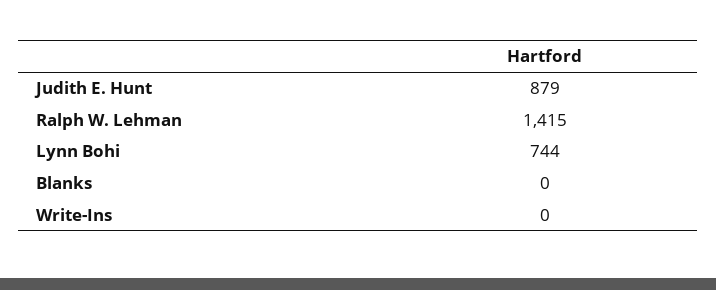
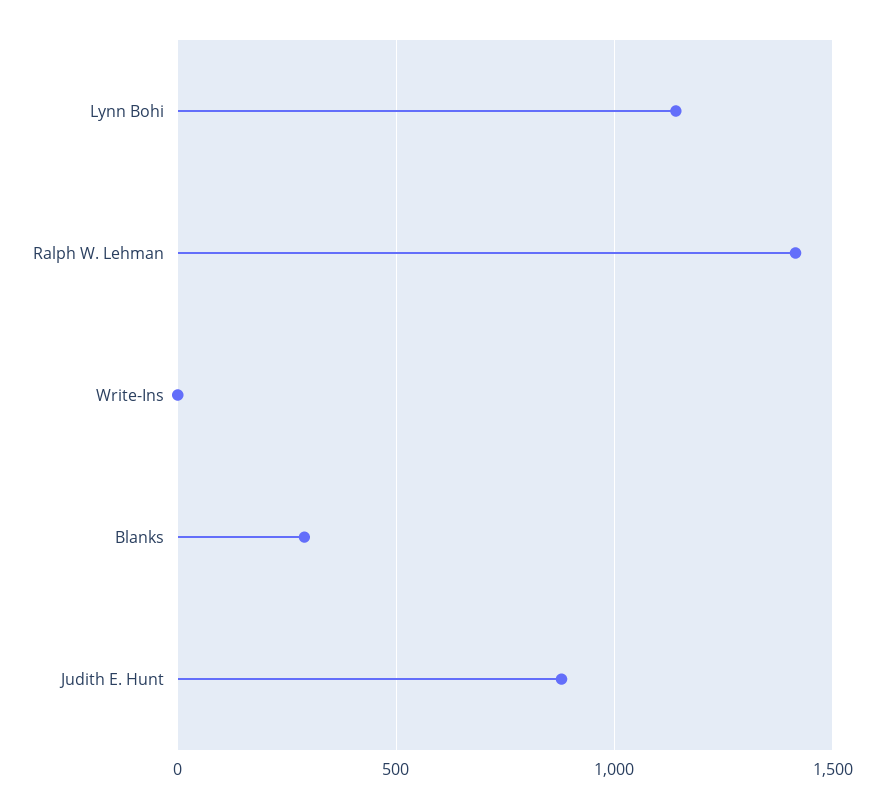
Lynn Bohi: 744 -> 1150
Blanks: 0 -> 300

